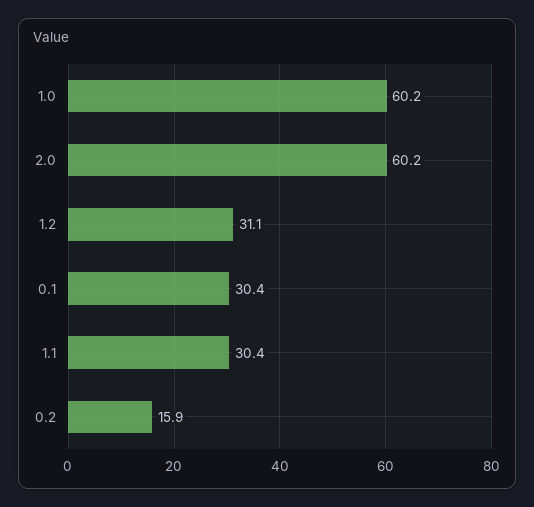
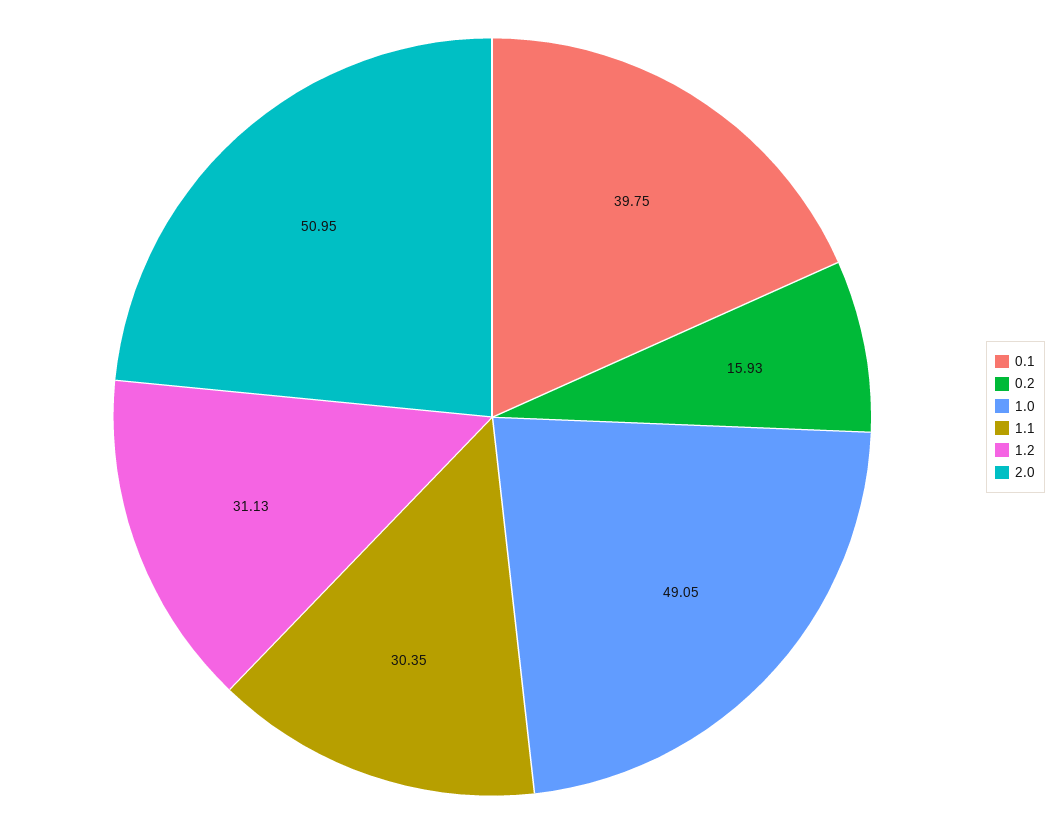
1.0: 60.2 -> 49.05
2.0: 60.2 -> 50.95
0.1: 30.4 -> 39.75

